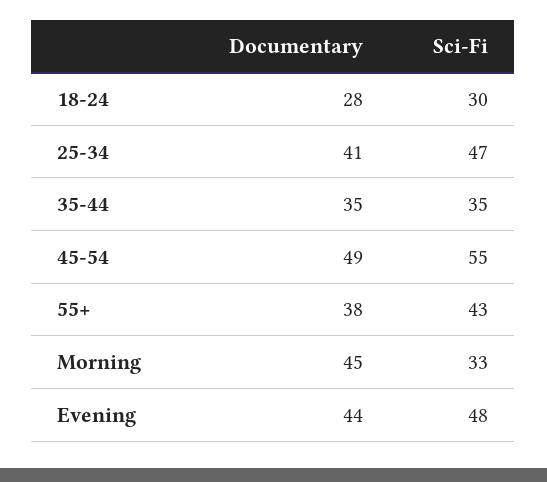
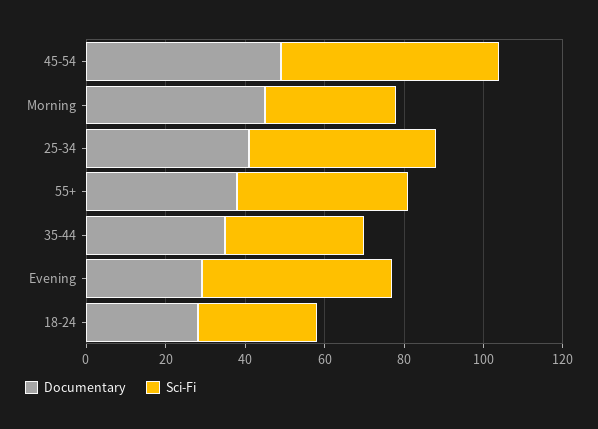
Documentary, Evening: 44 -> 30

